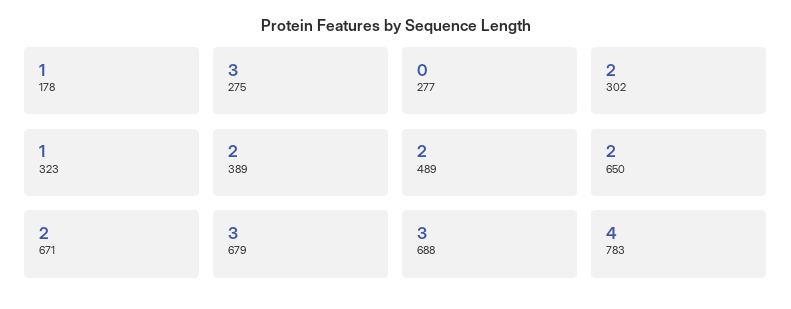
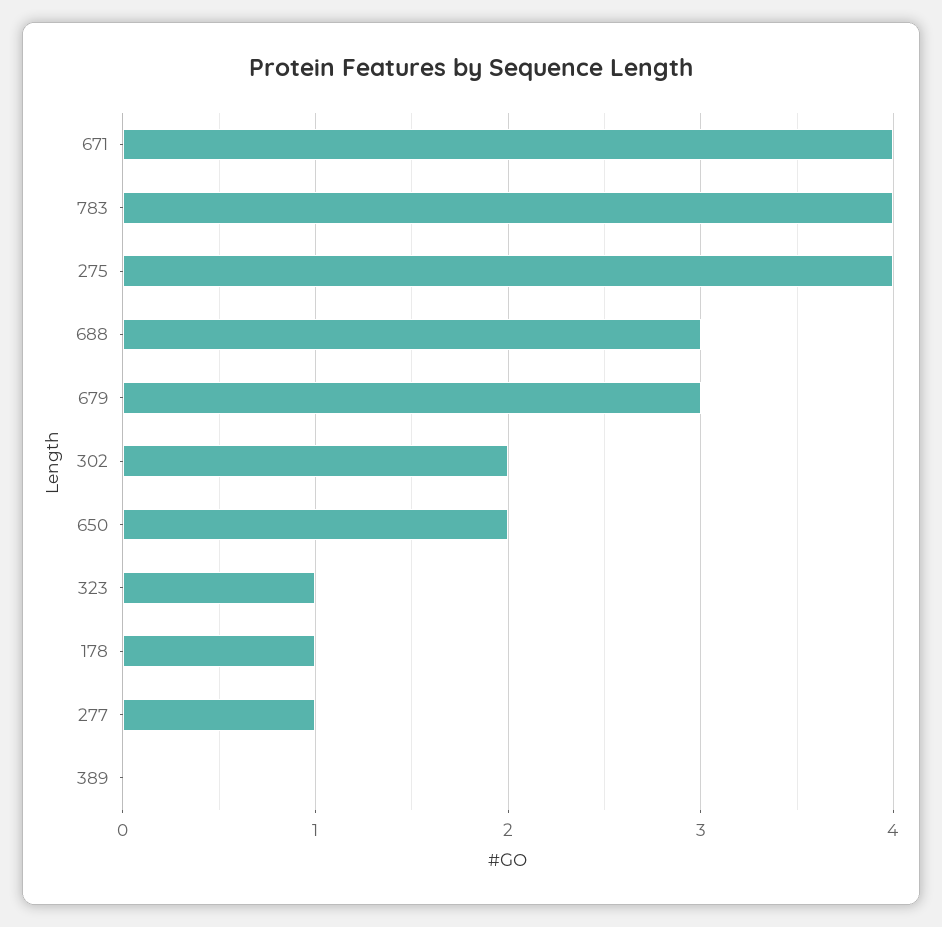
275: 3 -> 4
277: 0 -> 1
389: 2 -> 0
489: 2 -> none
671: 2 -> 4

